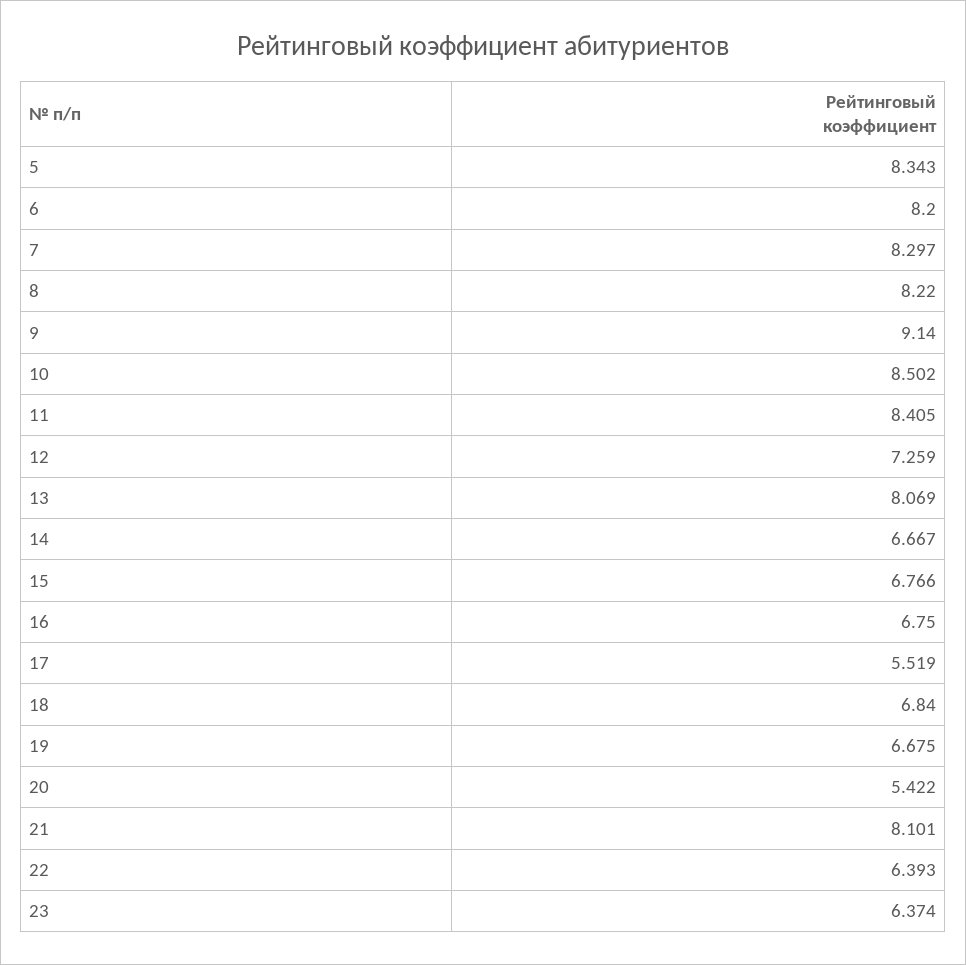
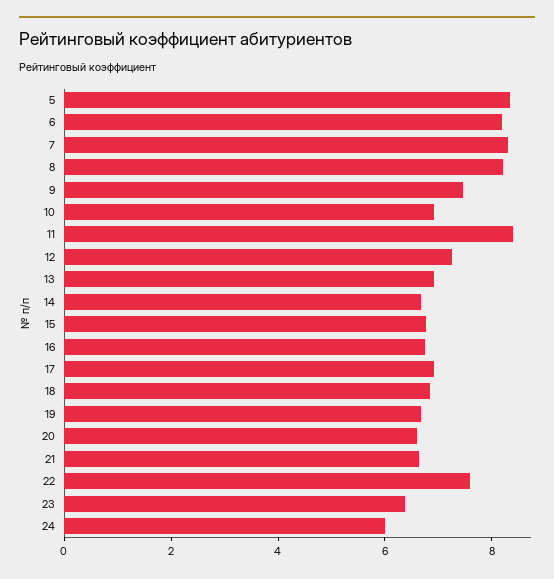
9: 9.14 -> 7.5
10: 8.502 -> 7
13: 8.069 -> 7
17: 5.519 -> 7
20: 5.422 -> 6.5
21: 8.101 -> 6.5
22: 6.393 -> 7.5
24: none -> 6

